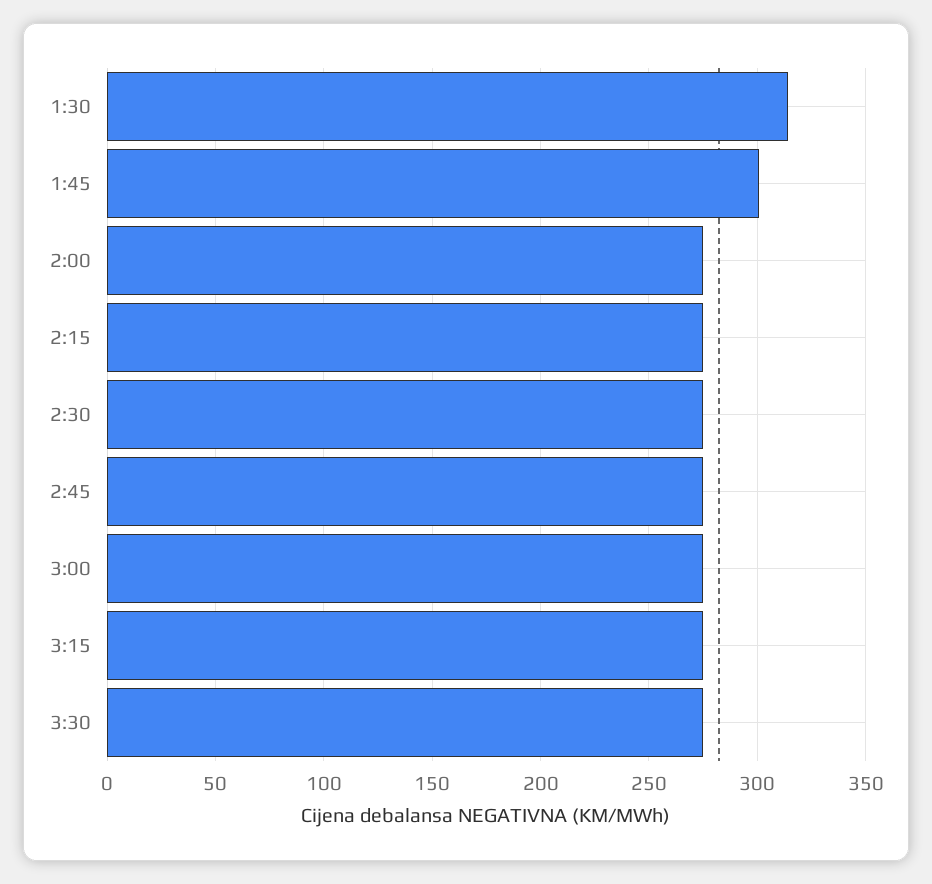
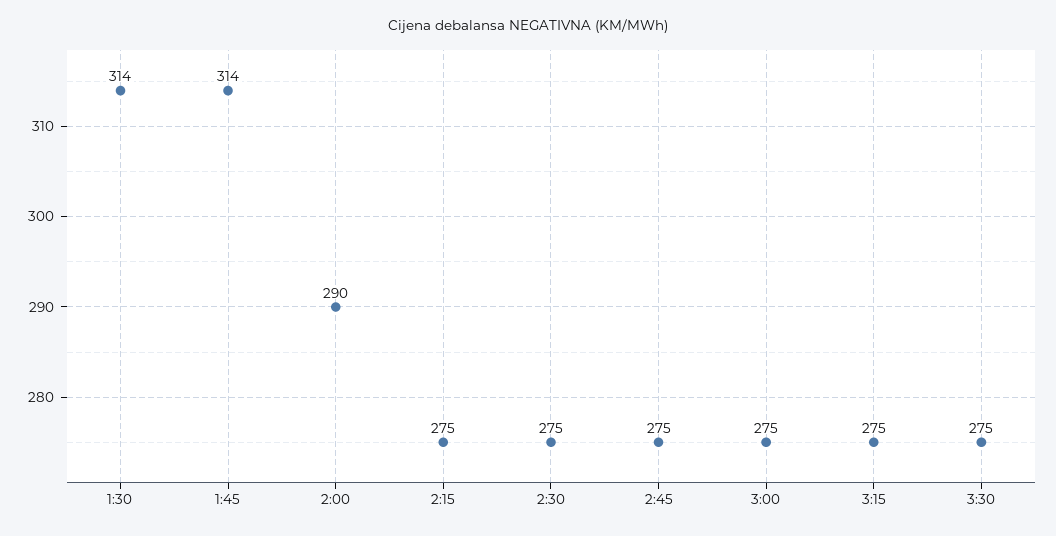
1:45: 300 -> 314
2:00: 275 -> 290

